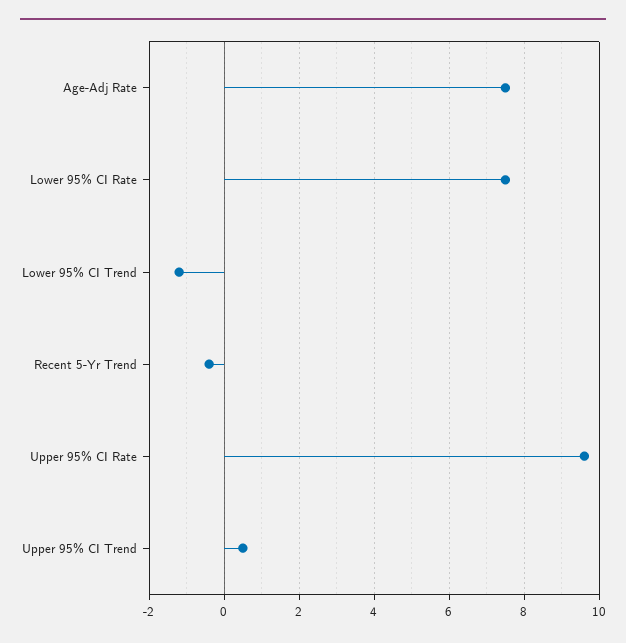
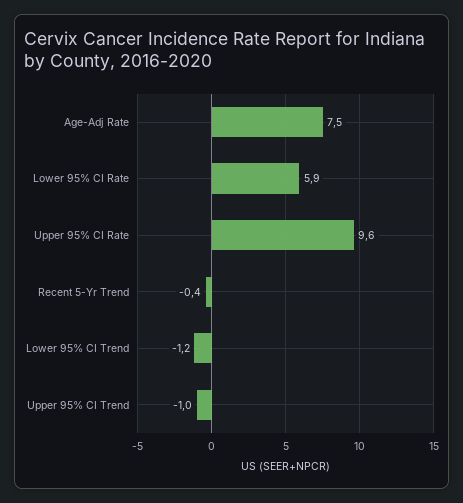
Lower 95% CI Rate: 7.5 -> 5.9
Upper 95% CI Trend: 0.5 -> -1

